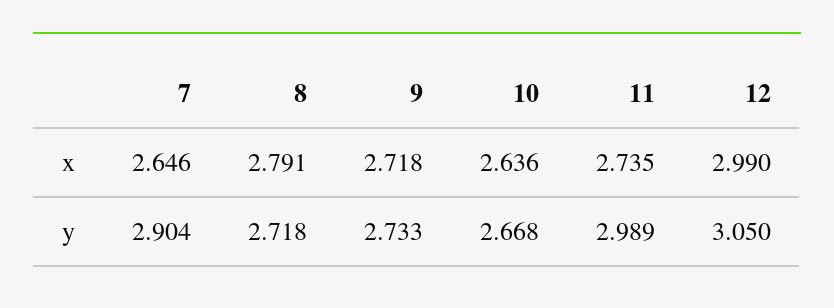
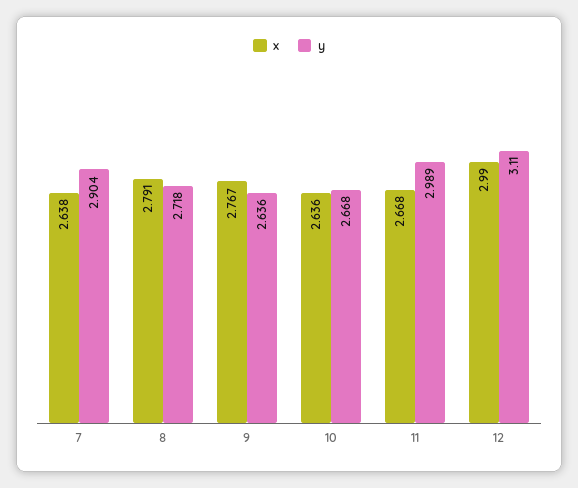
x, 7: 2.646 -> 2.638
x, 9: 2.718 -> 2.767
x, 11: 2.735 -> 2.668
y, 9: 2.733 -> 2.636
y, 12: 3.05 -> 3.11

